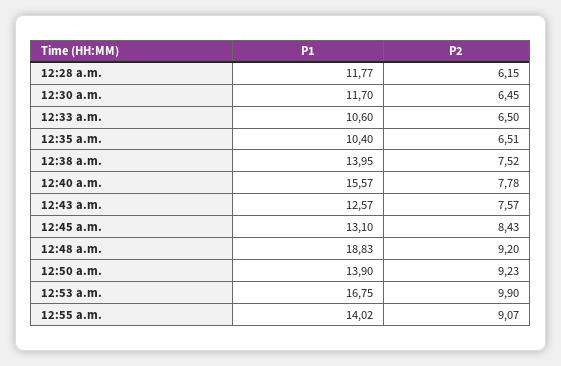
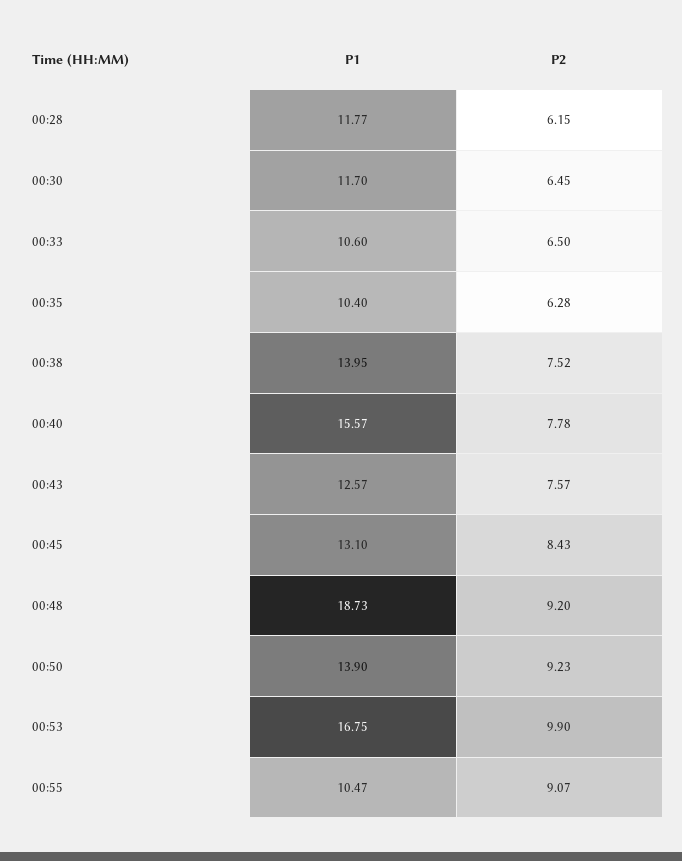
P2, 12:35 a.m.: 6.51 -> 6.28
P1, 12:48 a.m.: 18.83 -> 18.73
P1, 12:55 a.m.: 14.02 -> 10.47

